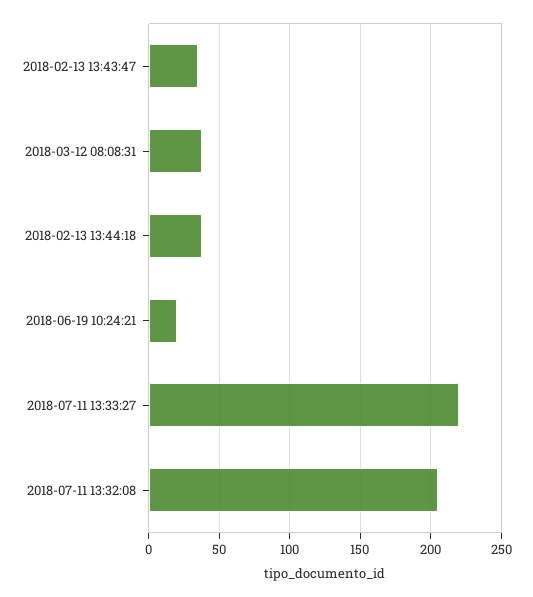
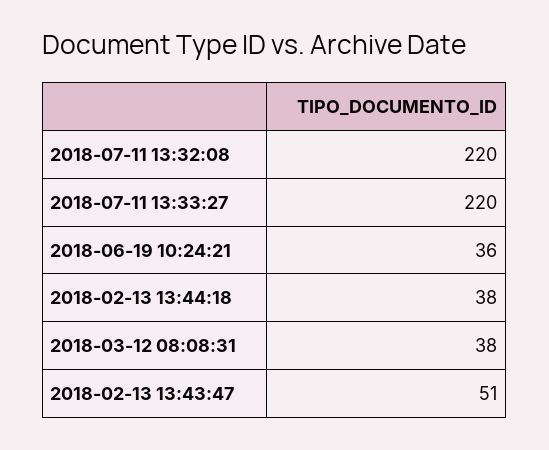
2018-02-13 13:43:47: 35 -> 51
2018-06-19 10:24:21: 20 -> 36
2018-07-11 13:32:08: 205 -> 220

